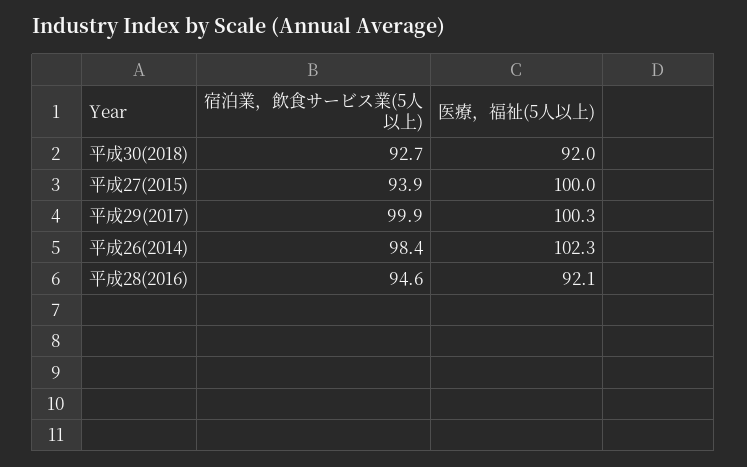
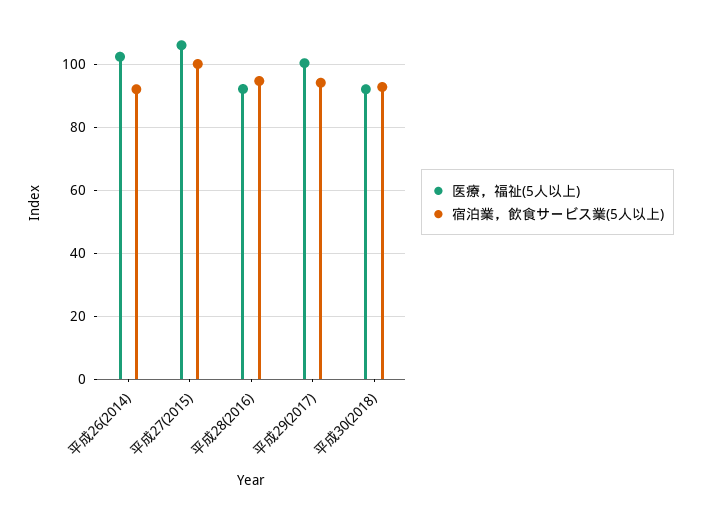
宿泊業，飲食サービス業(5人以上), 平成27(2015): 93.9 -> 100
医療，福祉(5人以上), 平成27(2015): 100 -> 106
宿泊業，飲食サービス業(5人以上), 平成29(2017): 99.9 -> 94
宿泊業，飲食サービス業(5人以上), 平成26(2014): 98.4 -> 92

